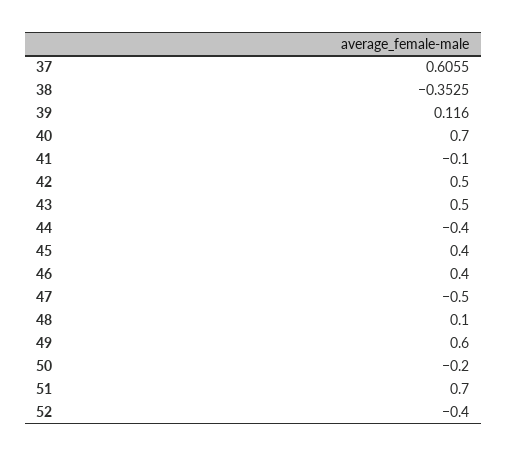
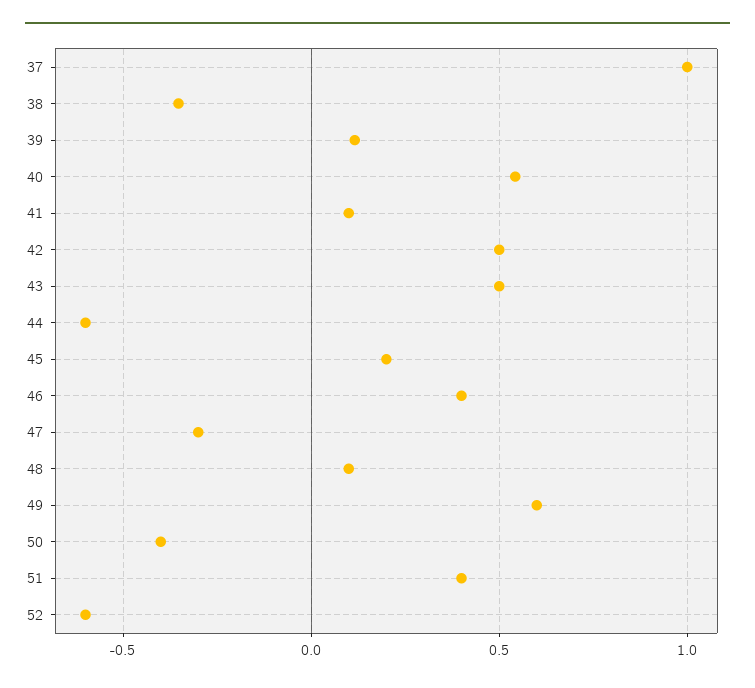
37: 0.6055 -> 1
40: 0.7 -> 0.55
41: -0.1 -> 0.1
44: -0.4 -> -0.6
45: 0.4 -> 0.2
47: -0.5 -> -0.3
50: -0.2 -> -0.4
51: 0.7 -> 0.4
52: -0.4 -> -0.6

